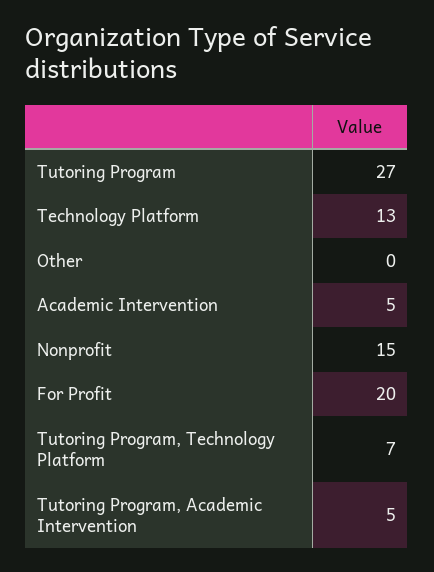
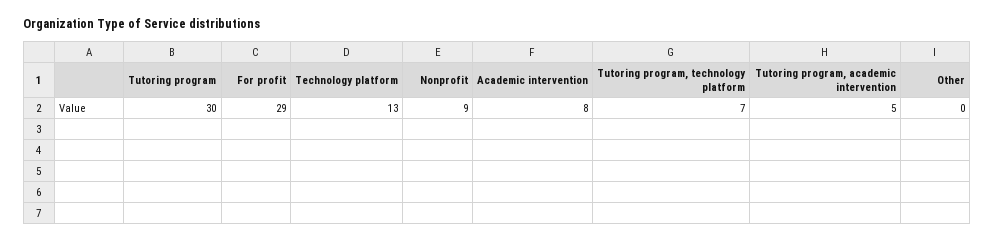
Tutoring Program: 27 -> 30
Academic Intervention: 5 -> 8
Nonprofit: 15 -> 9
For Profit: 20 -> 29

